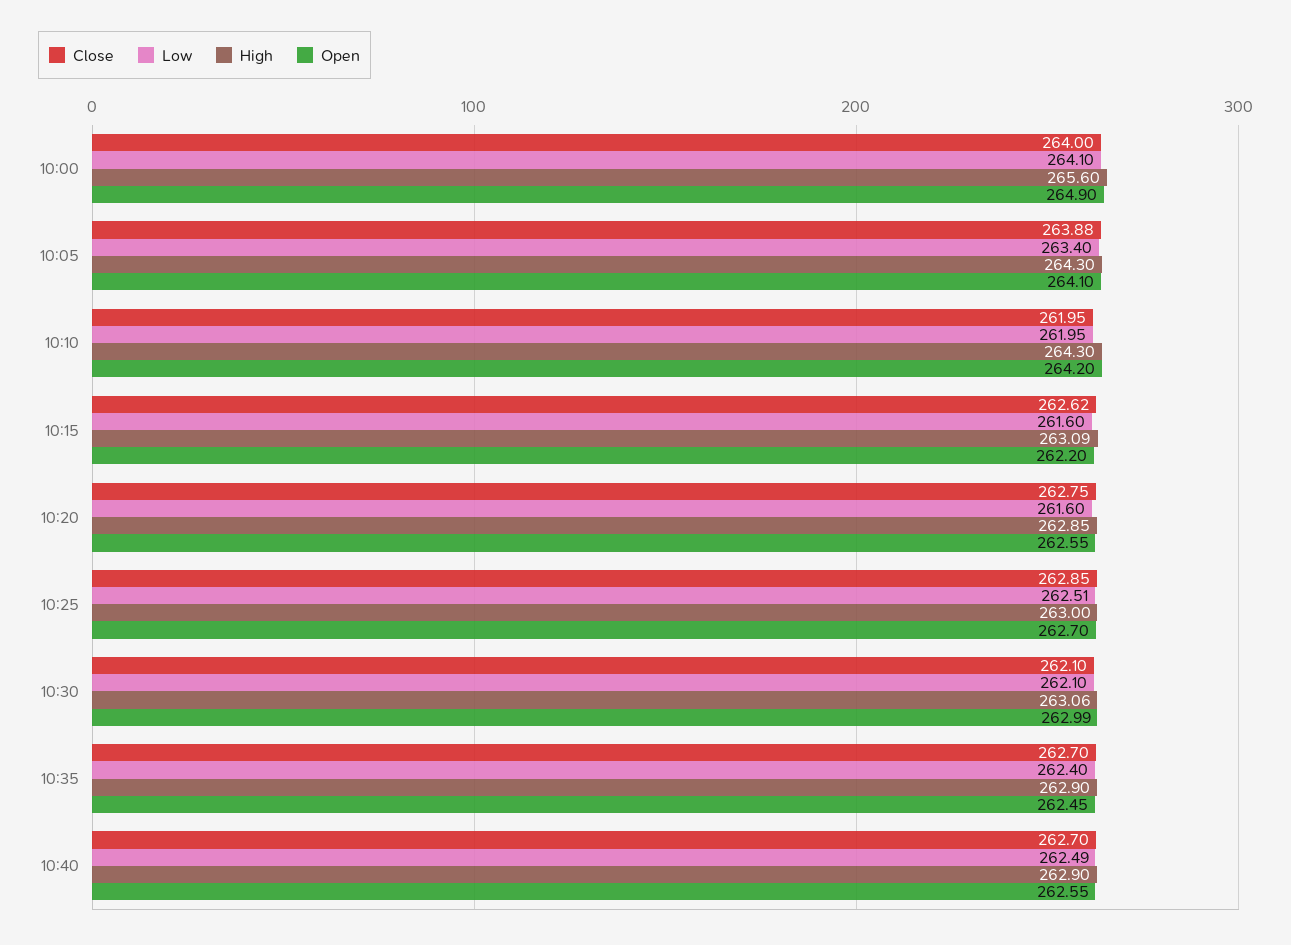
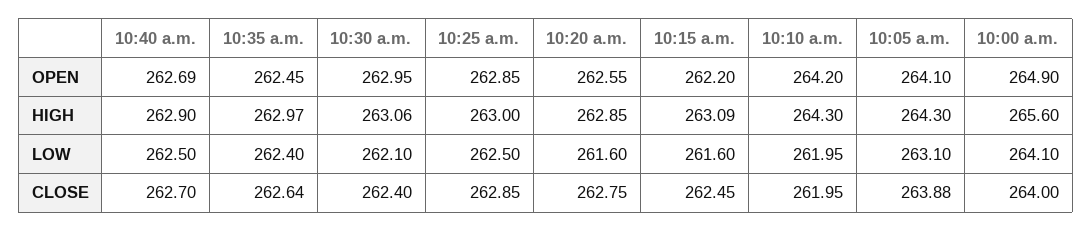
Low, 10:05: 263.4 -> 263.1
Close, 10:15: 262.62 -> 262.45
Low, 10:25: 262.51 -> 262.5
Open, 10:25: 262.7 -> 262.85
Close, 10:30: 262.1 -> 262.4
Open, 10:30: 262.99 -> 262.95
Close, 10:35: 262.7 -> 262.64
High, 10:35: 262.9 -> 262.97
Low, 10:40: 262.49 -> 262.5
Open, 10:40: 262.55 -> 262.69

